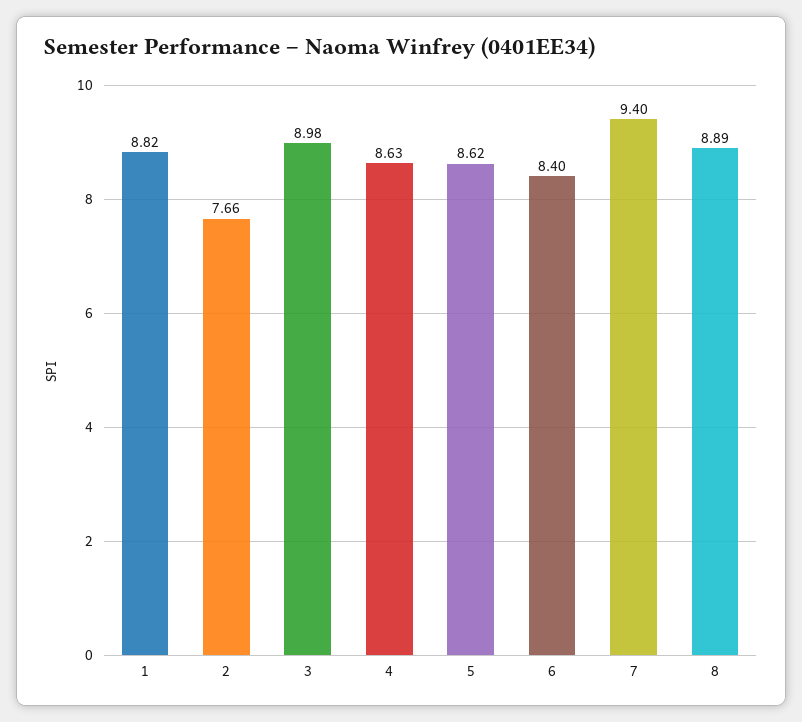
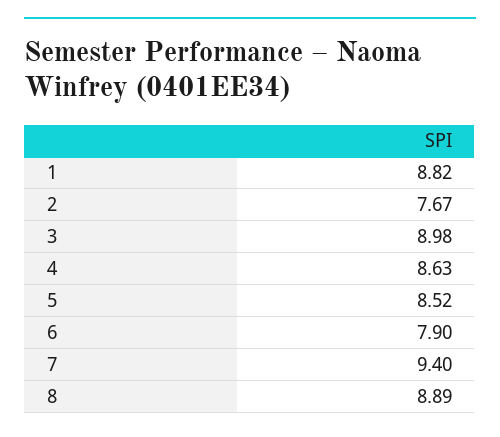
2: 7.66 -> 7.67
5: 8.62 -> 8.52
6: 8.4 -> 7.9

